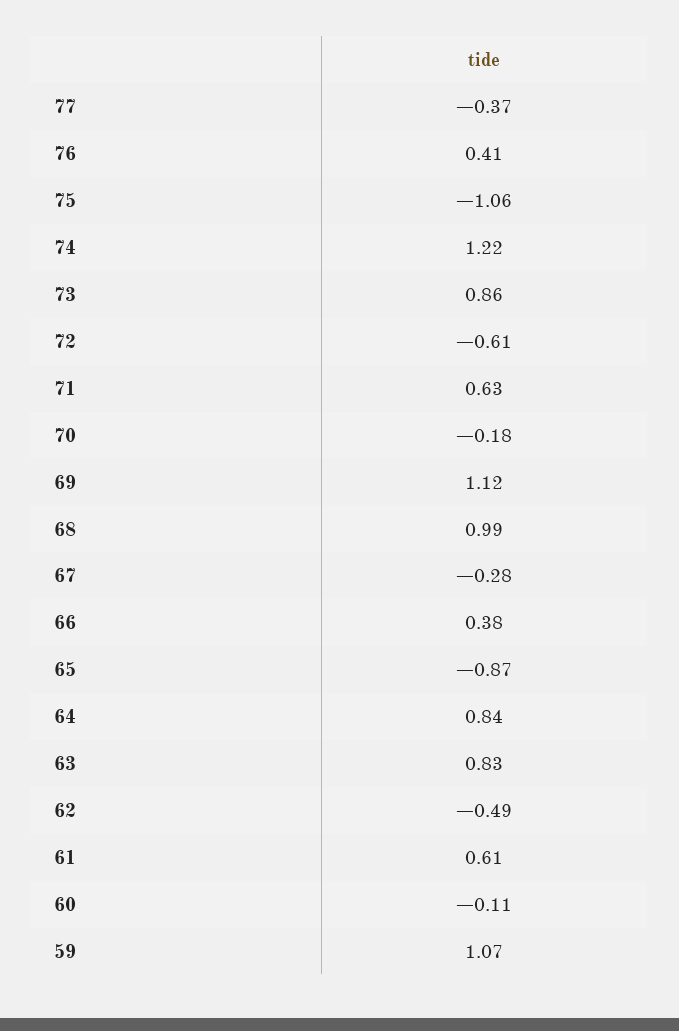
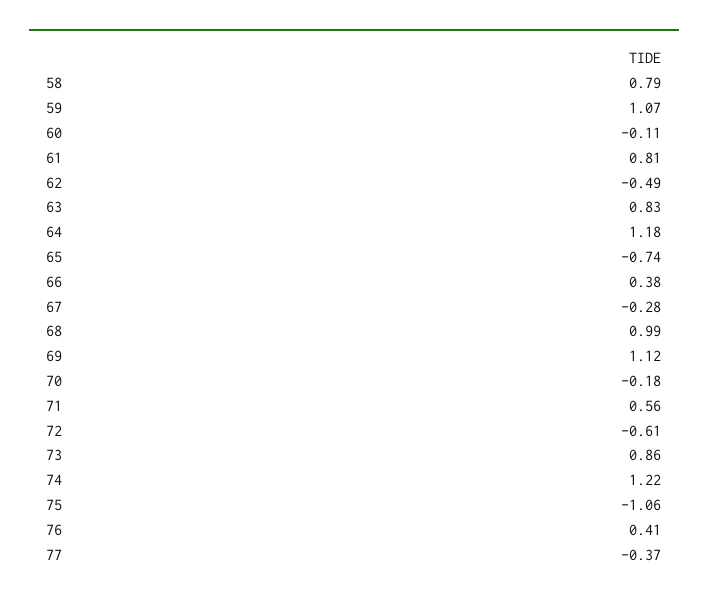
71: 0.63 -> 0.56
65: -0.87 -> -0.74
64: 0.84 -> 1.18
61: 0.61 -> 0.81
58: none -> 0.79

